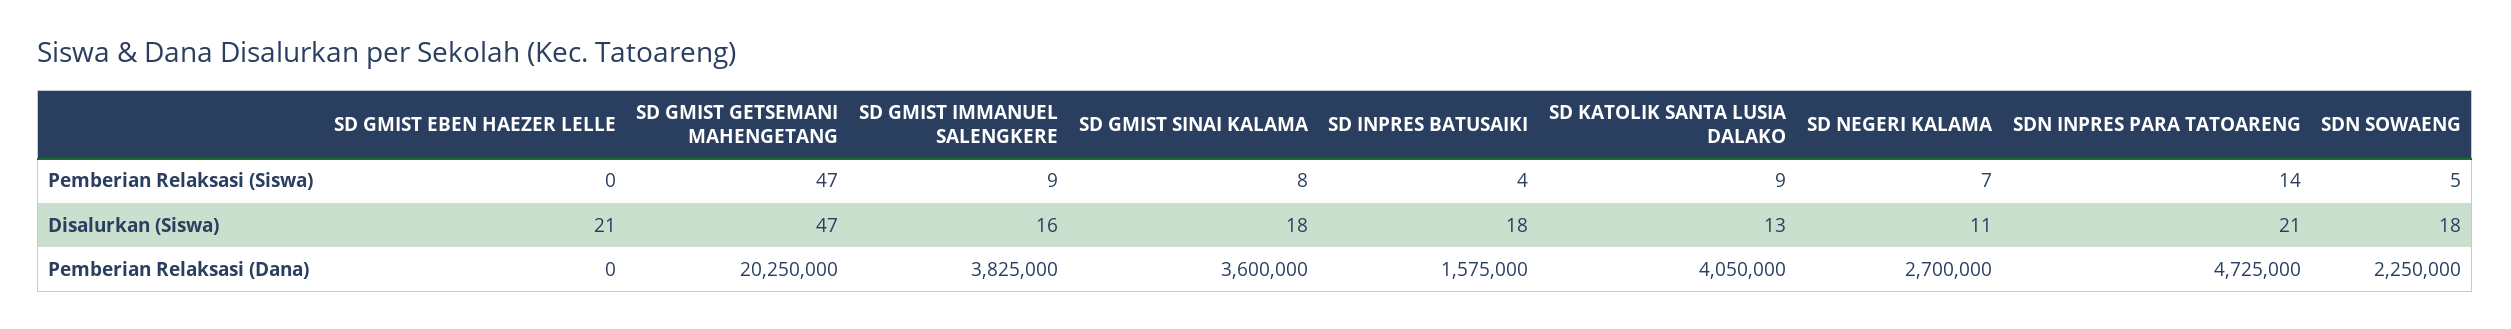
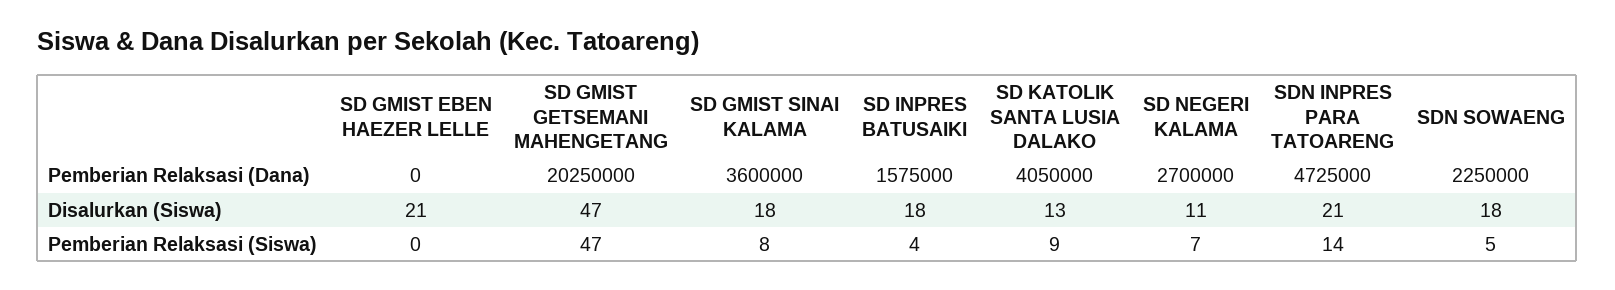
SD GMIST IMMANUEL SALENGKERE, Pemberian Relaksasi (Siswa): 9 -> none
SD GMIST IMMANUEL SALENGKERE, Disalurkan (Siswa): 16 -> none
SD GMIST IMMANUEL SALENGKERE, Pemberian Relaksasi (Dana): 3825000 -> none

